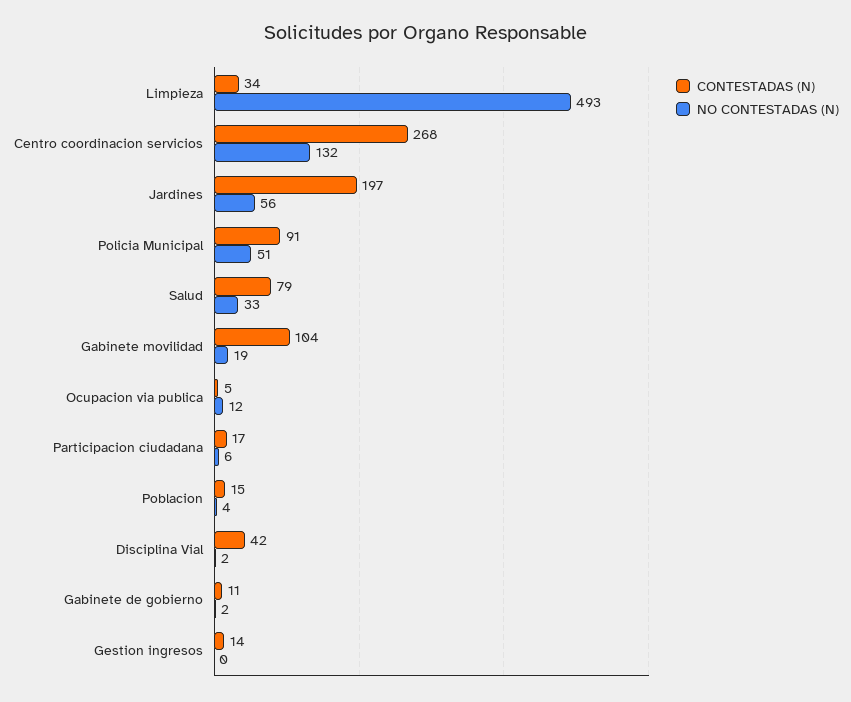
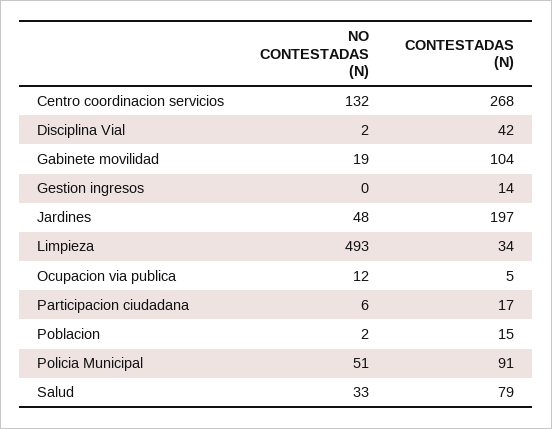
NO CONTESTADAS (N), Jardines: 56 -> 48
NO CONTESTADAS (N), Poblacion: 4 -> 2
CONTESTADAS (N), Gabinete de gobierno: 11 -> none
NO CONTESTADAS (N), Gabinete de gobierno: 2 -> none

